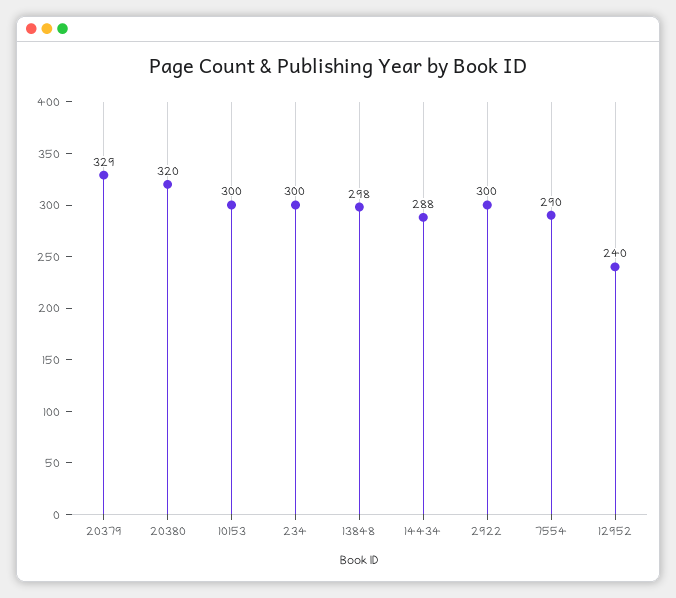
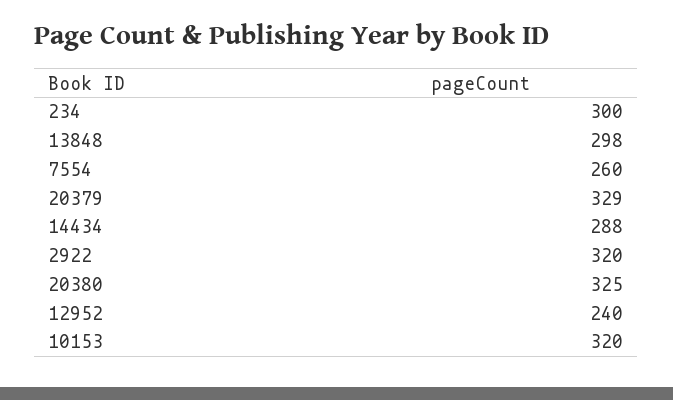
20380: 320 -> 325
10153: 300 -> 320
2922: 300 -> 320
7554: 290 -> 260

